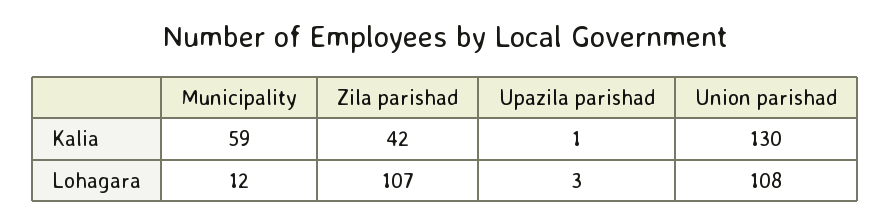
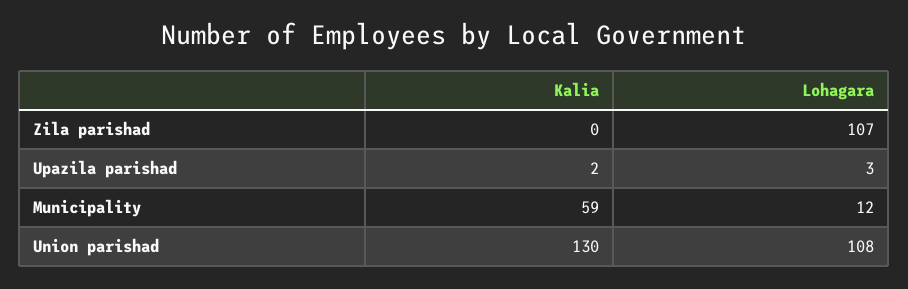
Zila parishad, Kalia: 42 -> 0
Upazila parishad, Kalia: 1 -> 2

